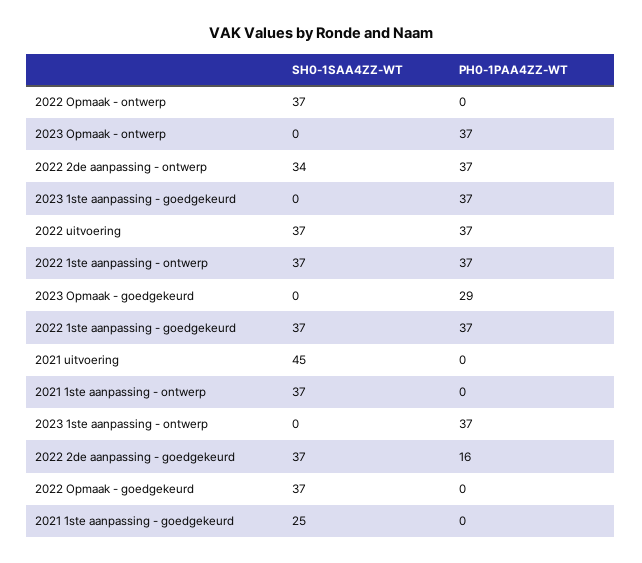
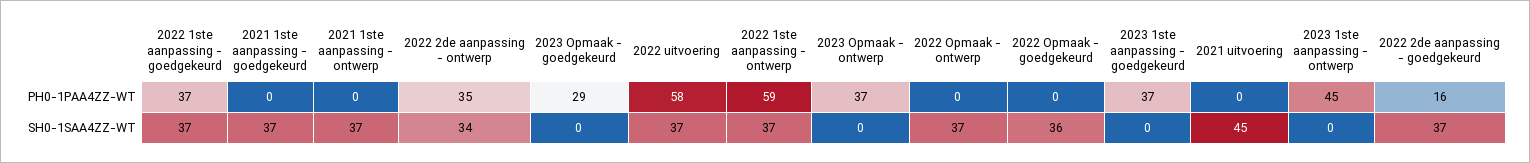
PH0-1PAA4ZZ-WT, 2022 2de aanpassing - ontwerp: 37 -> 35
PH0-1PAA4ZZ-WT, 2022 uitvoering: 37 -> 58
PH0-1PAA4ZZ-WT, 2022 1ste aanpassing - ontwerp: 37 -> 59
PH0-1PAA4ZZ-WT, 2023 1ste aanpassing - ontwerp: 37 -> 45
SH0-1SAA4ZZ-WT, 2022 Opmaak - goedgekeurd: 37 -> 36
SH0-1SAA4ZZ-WT, 2021 1ste aanpassing - goedgekeurd: 25 -> 37

